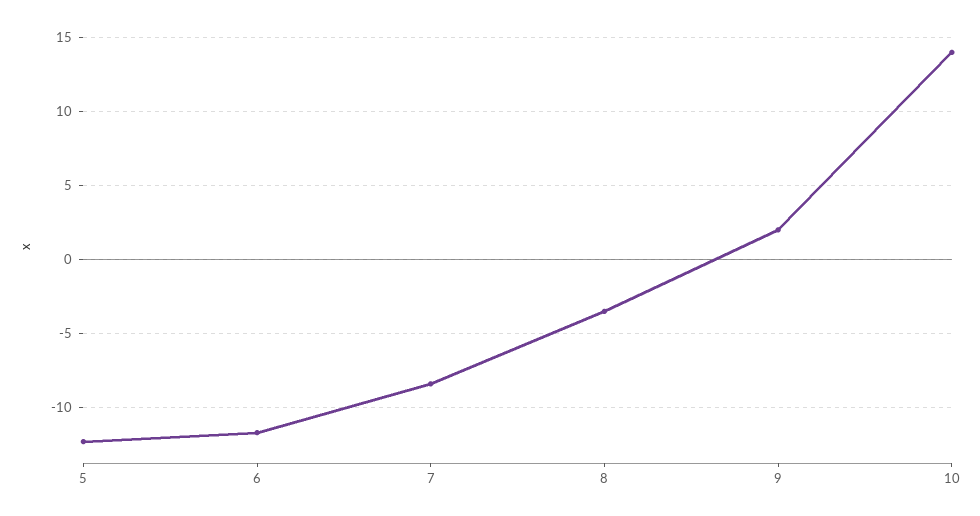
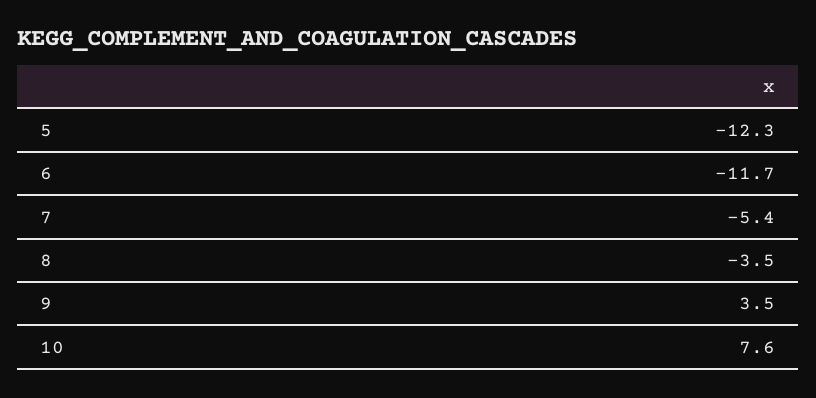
7: -8.5 -> -5.4
9: 2 -> 3.5
10: 14 -> 7.6

